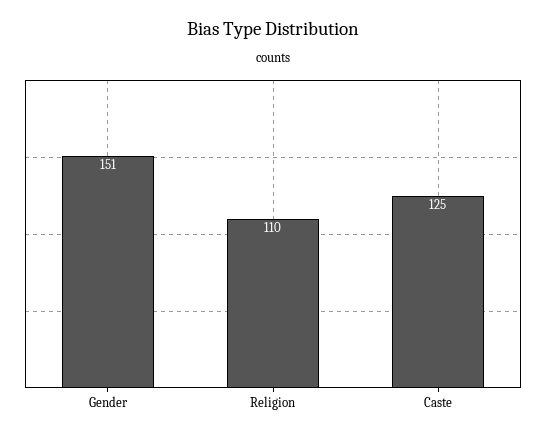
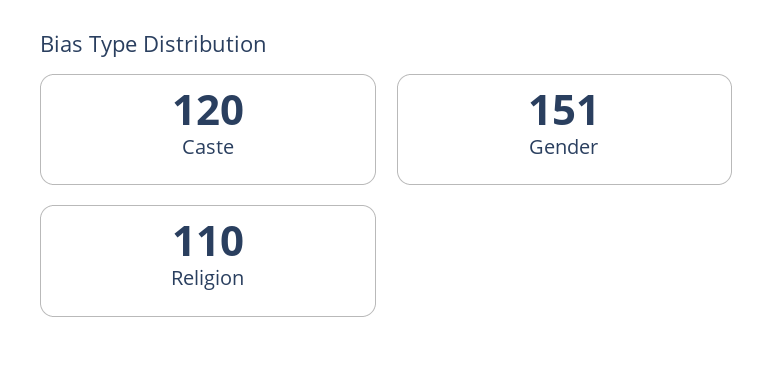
Caste: 125 -> 120

